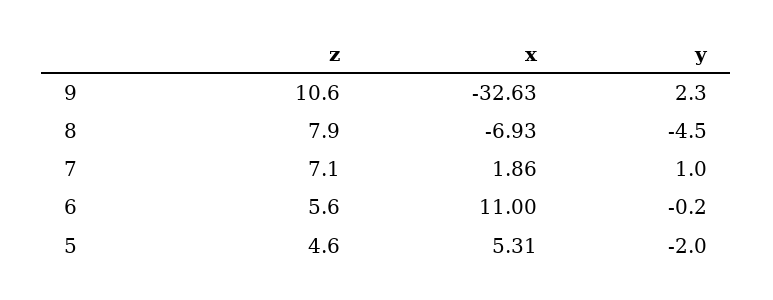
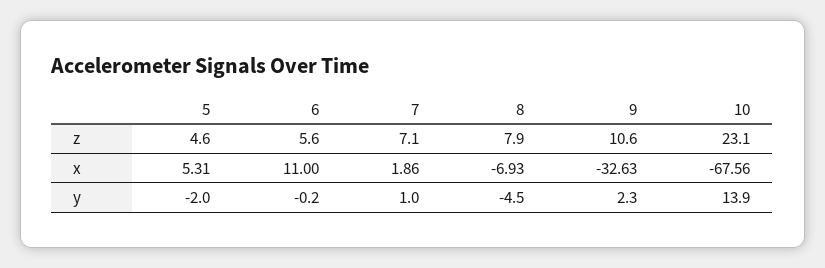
z, 10: none -> 23.1
x, 10: none -> -67.56
y, 10: none -> 13.9

